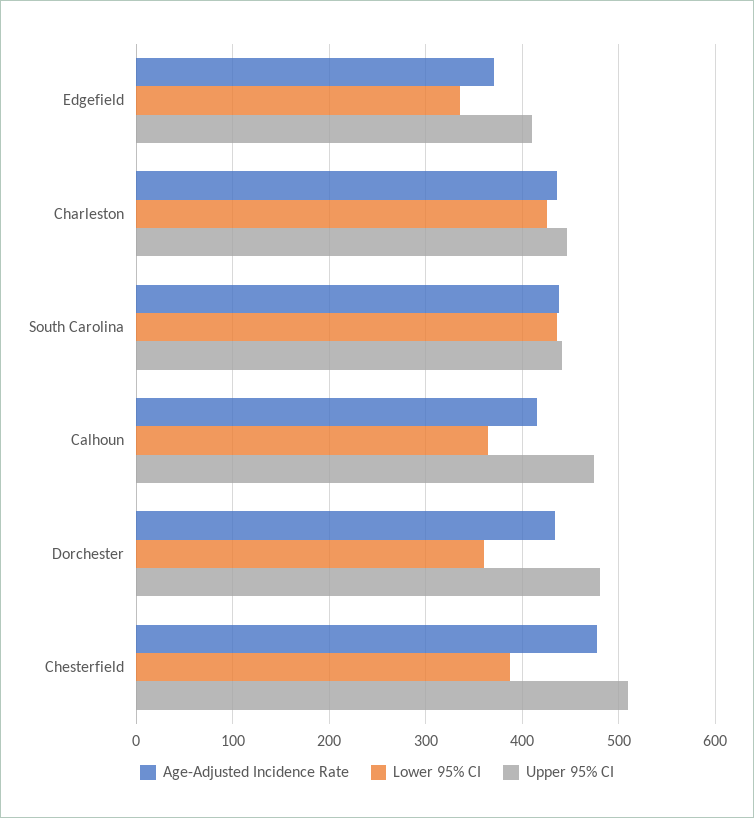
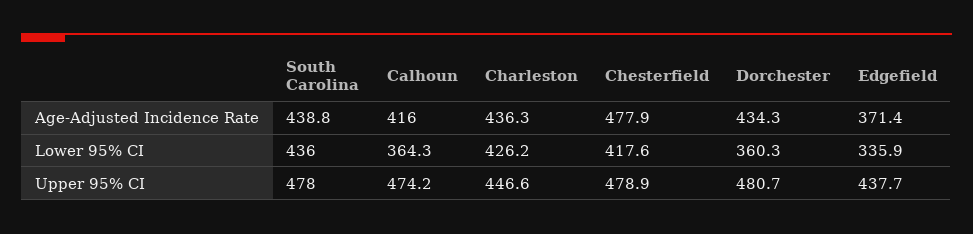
Upper 95% CI, Edgefield: 410 -> 437.7
Upper 95% CI, South Carolina: 440 -> 478
Lower 95% CI, Chesterfield: 390 -> 417.6
Upper 95% CI, Chesterfield: 510 -> 478.9

